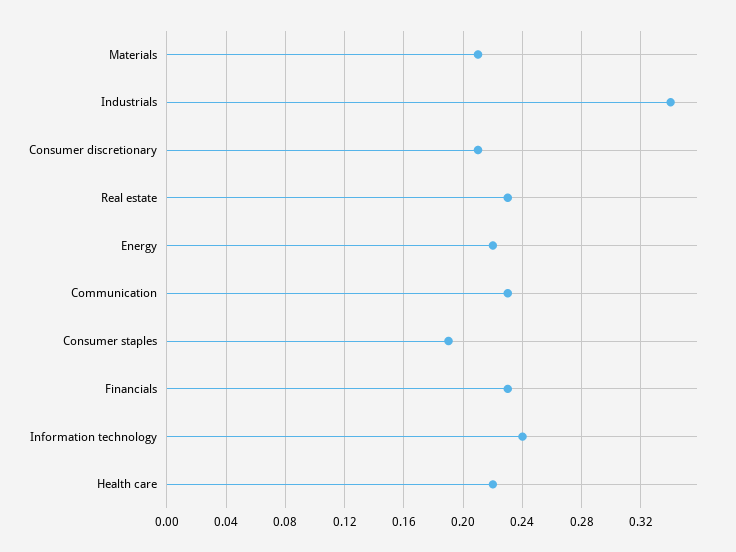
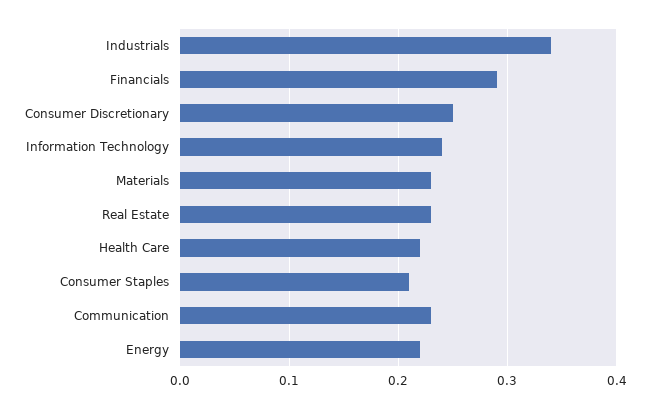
Materials: 0.21 -> 0.23
Consumer discretionary: 0.21 -> 0.25
Consumer staples: 0.19 -> 0.21
Financials: 0.23 -> 0.29

